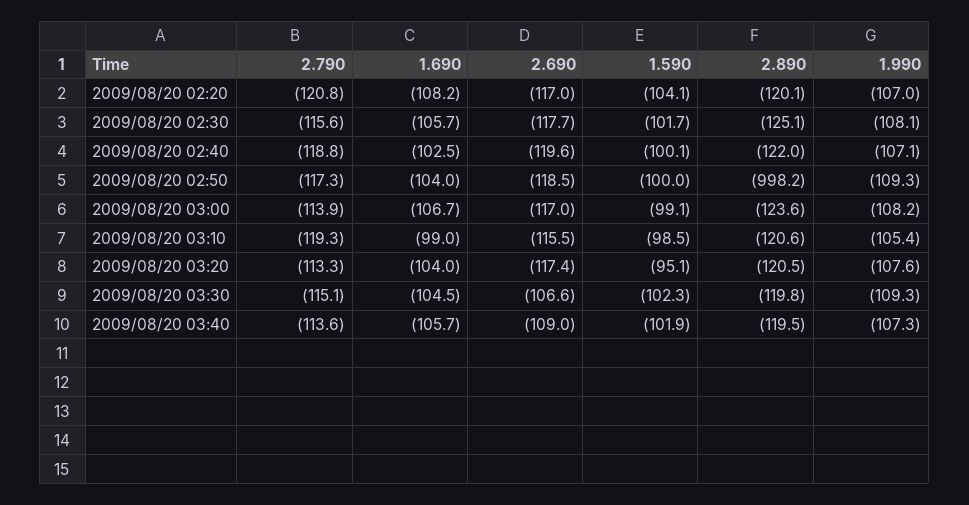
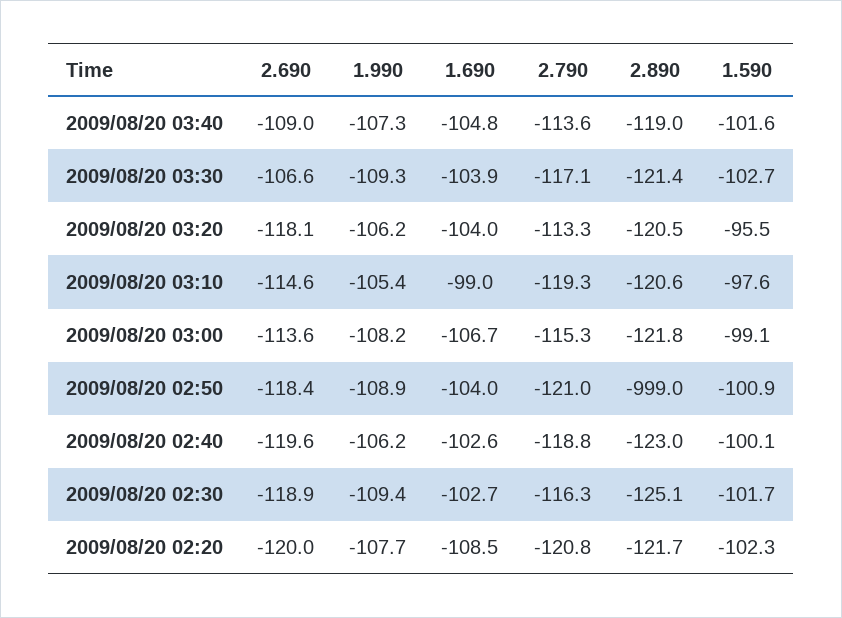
1.690, 2009/08/20 02:20: -108.2 -> -108.5
2.690, 2009/08/20 02:20: -117 -> -120
1.590, 2009/08/20 02:20: -104.1 -> -102.3
2.890, 2009/08/20 02:20: -120.1 -> -121.7
1.990, 2009/08/20 02:20: -107 -> -107.7
2.790, 2009/08/20 02:30: -115.6 -> -116.3
1.690, 2009/08/20 02:30: -105.7 -> -102.7
2.690, 2009/08/20 02:30: -117.7 -> -118.9
1.990, 2009/08/20 02:30: -108.1 -> -109.4
1.690, 2009/08/20 02:40: -102.5 -> -102.6
2.890, 2009/08/20 02:40: -122 -> -123
1.990, 2009/08/20 02:40: -107.1 -> -106.2
2.790, 2009/08/20 02:50: -117.3 -> -121
2.690, 2009/08/20 02:50: -118.5 -> -118.4
1.590, 2009/08/20 02:50: -100 -> -100.9
2.890, 2009/08/20 02:50: -998.2 -> -999
1.990, 2009/08/20 02:50: -109.3 -> -108.9
2.790, 2009/08/20 03:00: -113.9 -> -115.3
2.690, 2009/08/20 03:00: -117 -> -113.6
2.890, 2009/08/20 03:00: -123.6 -> -121.8
2.690, 2009/08/20 03:10: -115.5 -> -114.6
1.590, 2009/08/20 03:10: -98.5 -> -97.6
2.690, 2009/08/20 03:20: -117.4 -> -118.1
1.590, 2009/08/20 03:20: -95.1 -> -95.5
1.990, 2009/08/20 03:20: -107.6 -> -106.2
2.790, 2009/08/20 03:30: -115.1 -> -117.1
1.690, 2009/08/20 03:30: -104.5 -> -103.9
1.590, 2009/08/20 03:30: -102.3 -> -102.7
2.890, 2009/08/20 03:30: -119.8 -> -121.4
1.690, 2009/08/20 03:40: -105.7 -> -104.8
1.590, 2009/08/20 03:40: -101.9 -> -101.6
2.890, 2009/08/20 03:40: -119.5 -> -119

